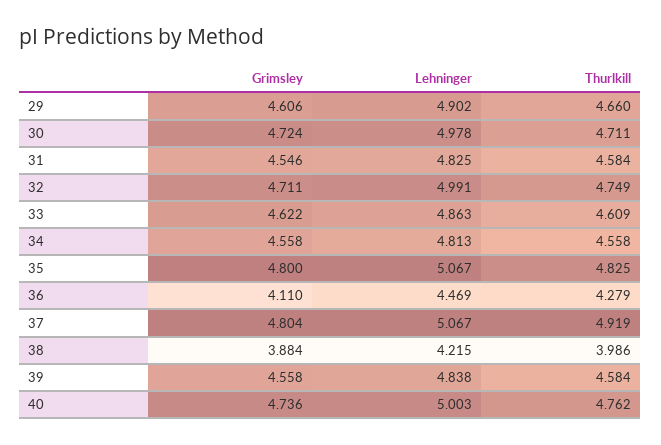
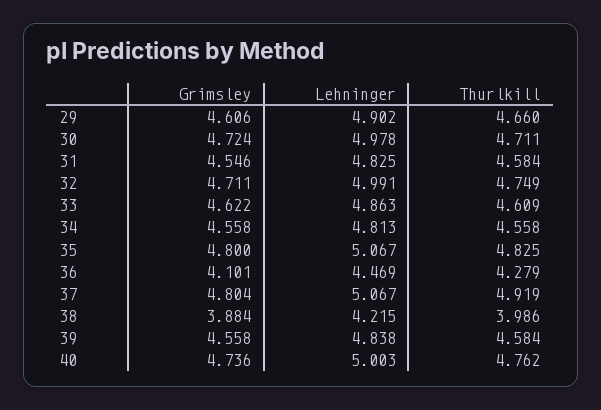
Grimsley, 36: 4.11 -> 4.101

